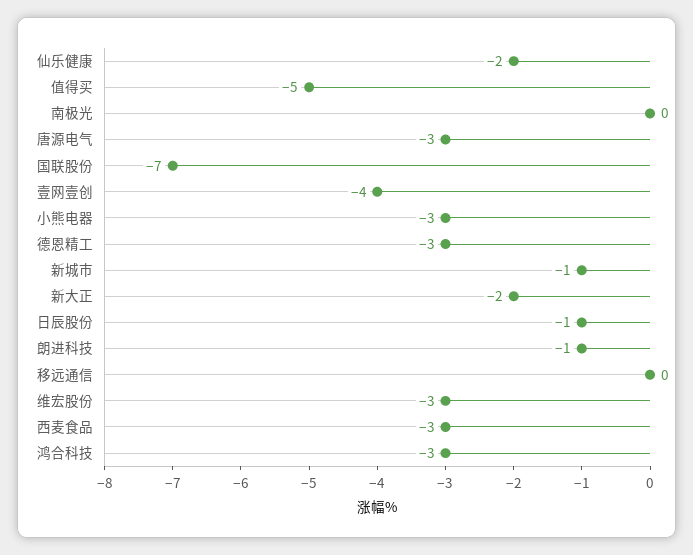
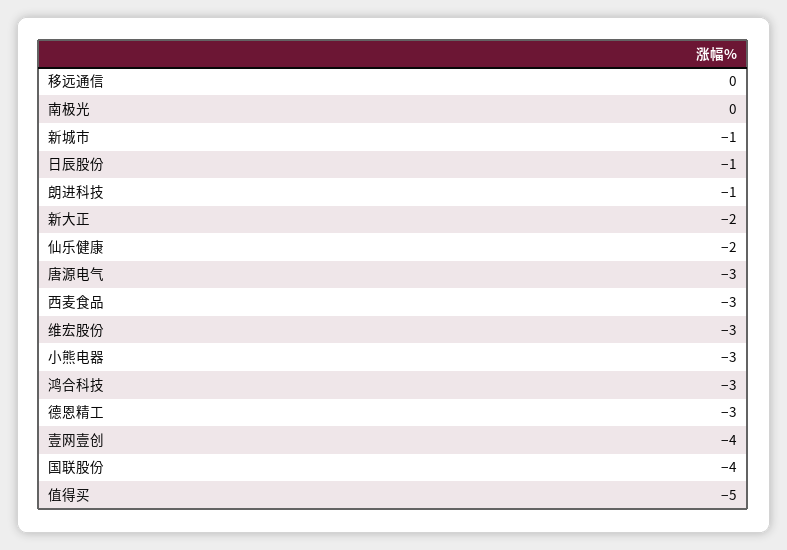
国联股份: -7 -> -4

